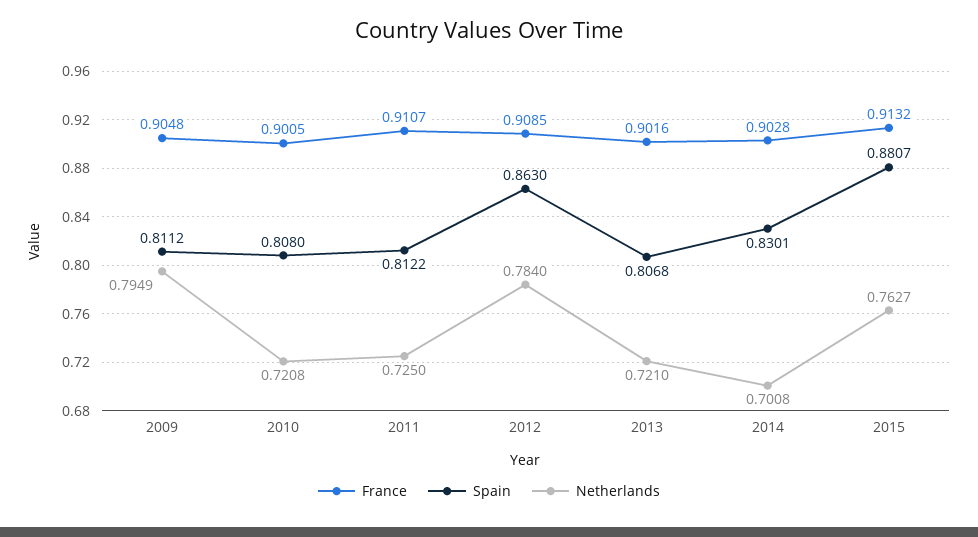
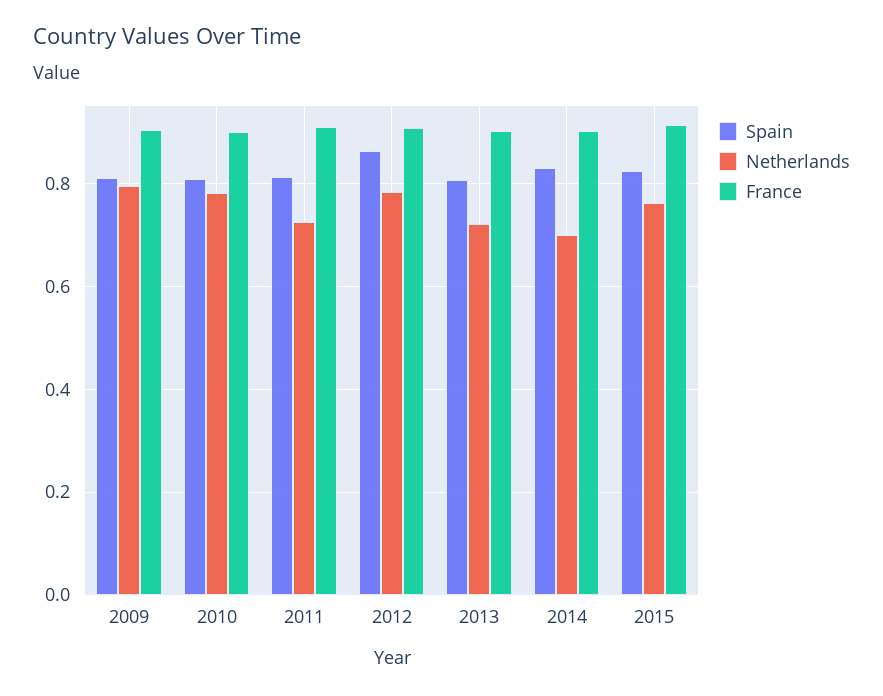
Netherlands, 2010: 0.7208 -> 0.78
Spain, 2015: 0.8807 -> 0.82

